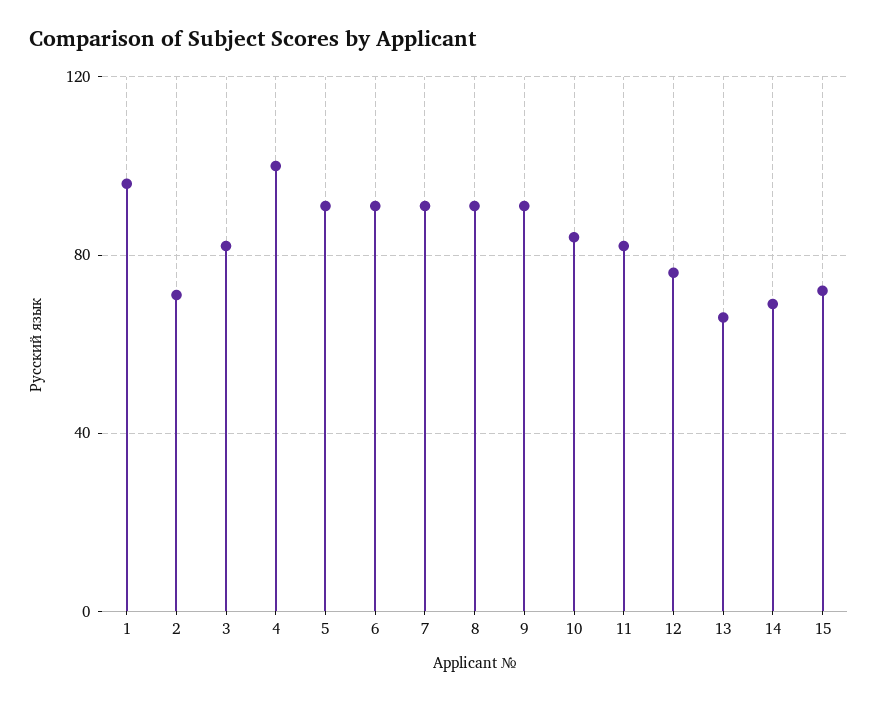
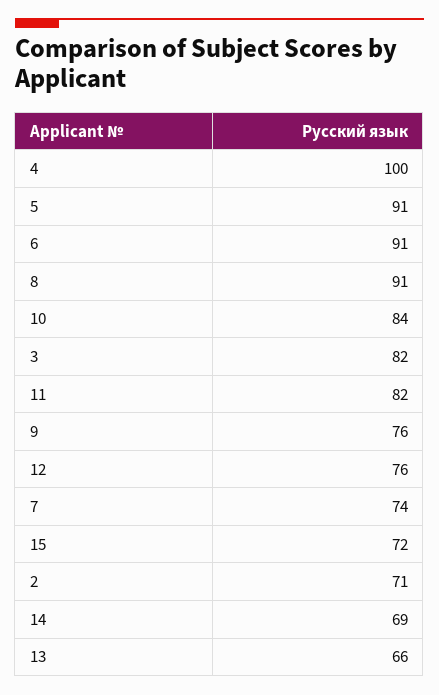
1: 95 -> none
7: 90 -> 74
9: 90 -> 76

